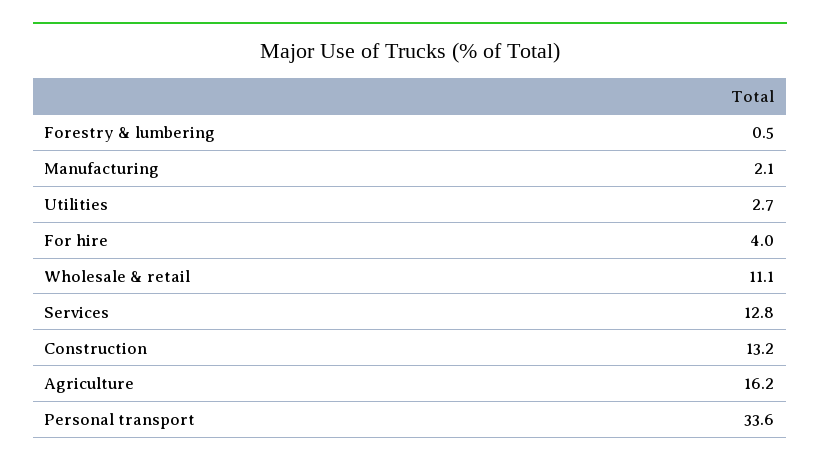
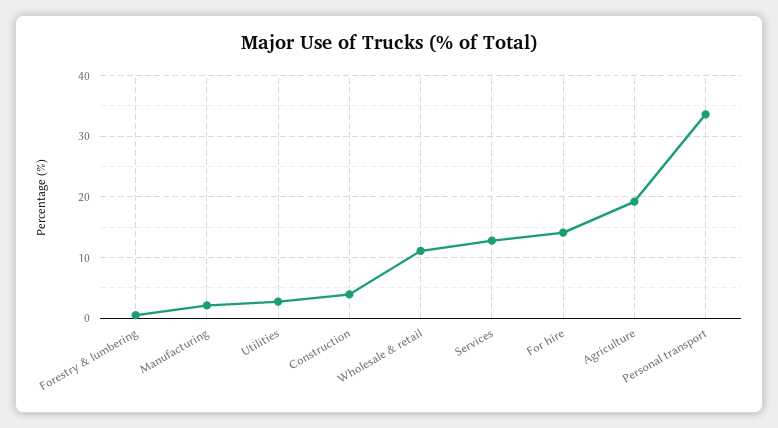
For hire: 4 -> 14
Construction: 13.2 -> 4
Agriculture: 16.2 -> 19

